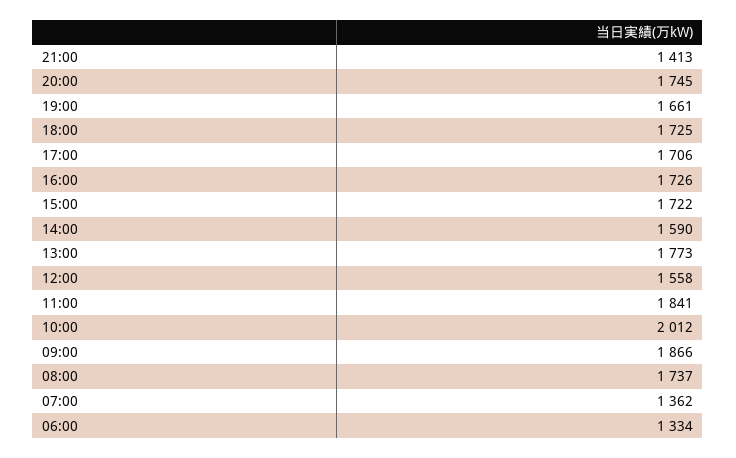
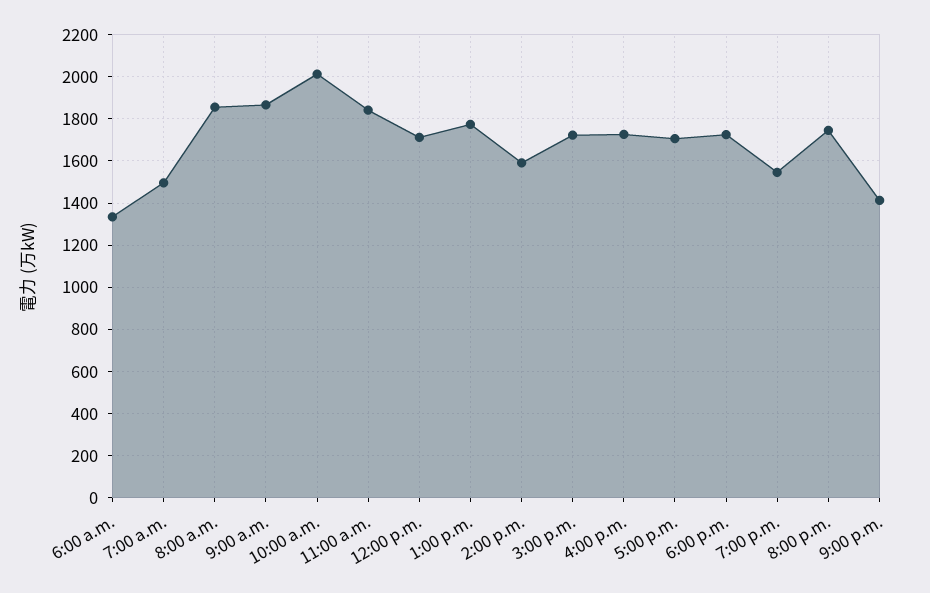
19:00: 1661 -> 1550
12:00: 1558 -> 1700
08:00: 1737 -> 1850
07:00: 1362 -> 1500

